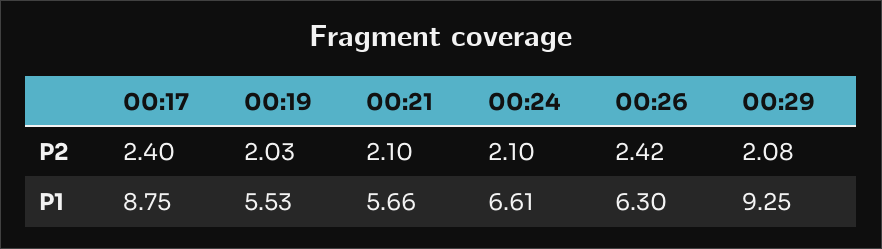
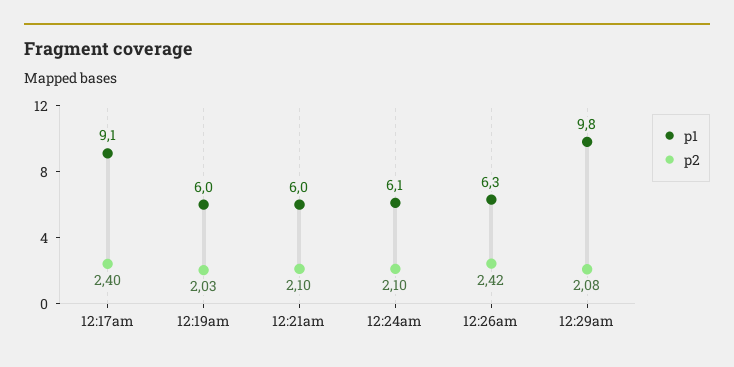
P1, 00:17: 8.75 -> 9.1
P1, 00:19: 5.53 -> 6
P1, 00:21: 5.66 -> 6
P1, 00:24: 6.61 -> 6.1
P1, 00:29: 9.25 -> 9.8

